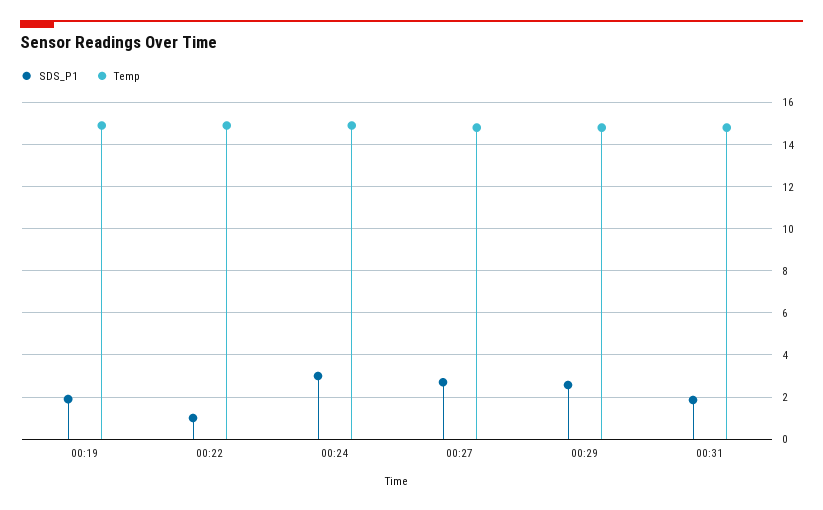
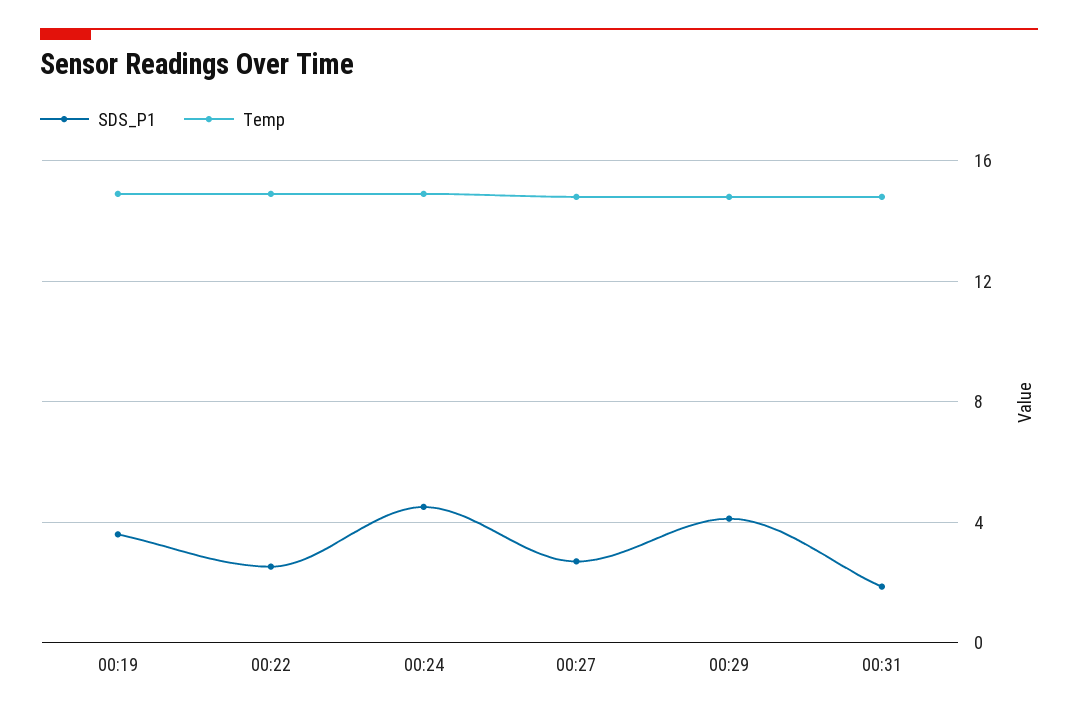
SDS_P1, 00:19: 2 -> 3.5
SDS_P1, 00:22: 1 -> 2.5
SDS_P1, 00:24: 3 -> 4.5
SDS_P1, 00:29: 2.5 -> 4

